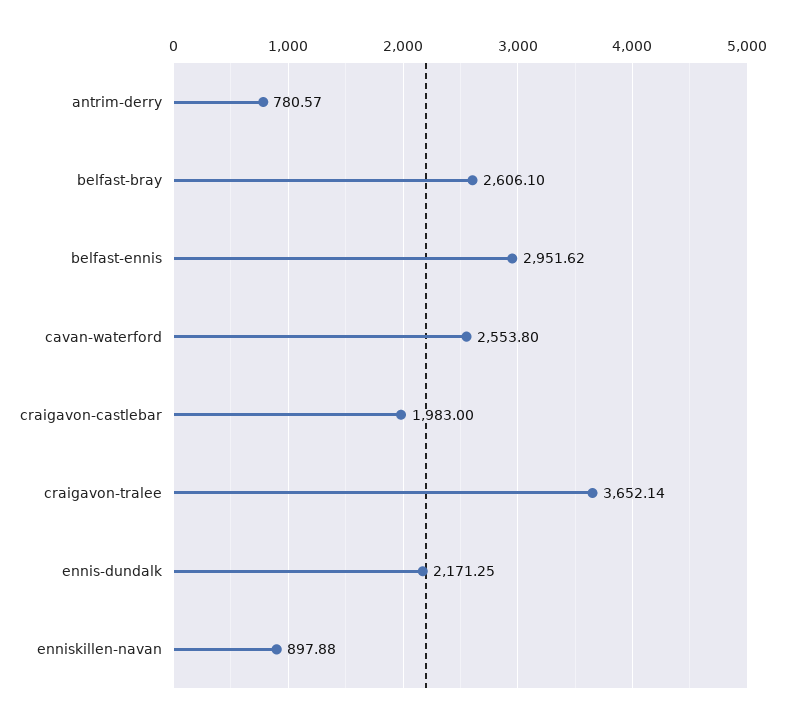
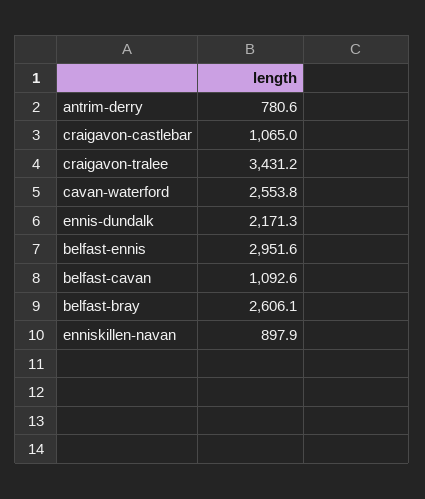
craigavon-castlebar: 1983 -> 1065
craigavon-tralee: 3652.14 -> 3431.2
belfast-cavan: none -> 1092.6

